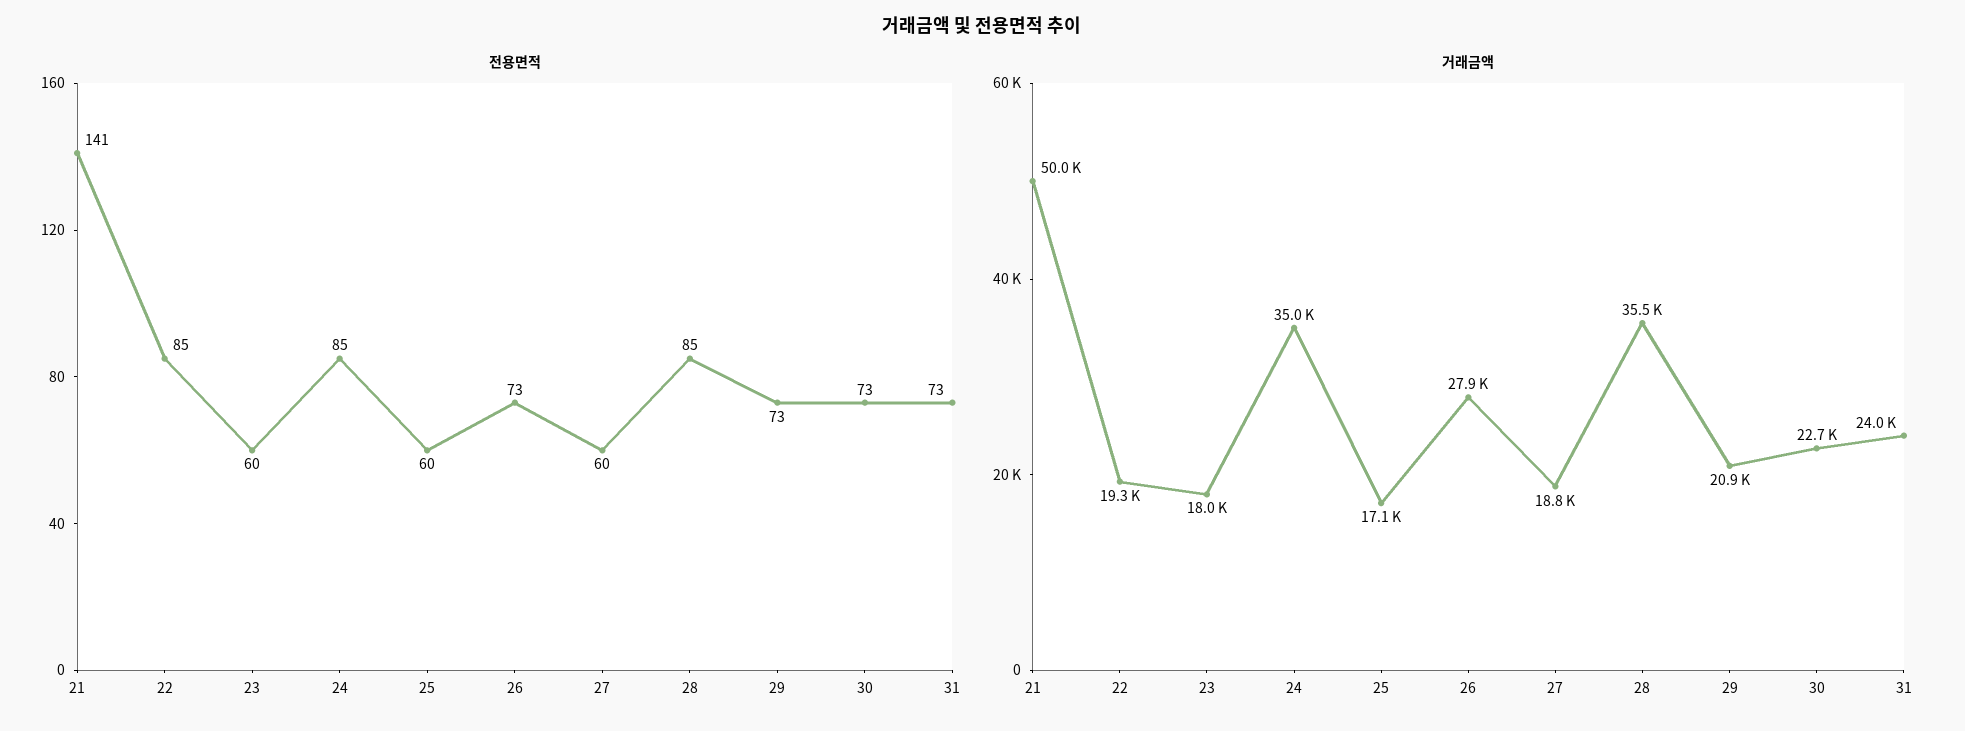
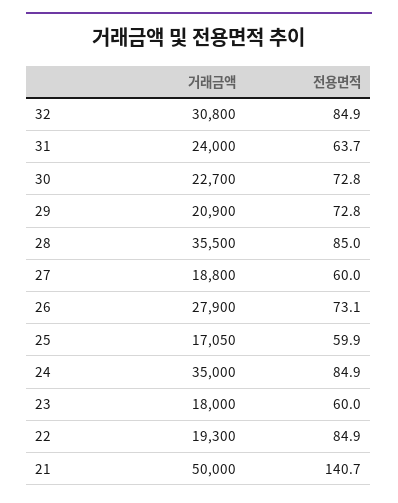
전용면적, 31: 73 -> 63.7
거래금액, 32: none -> 30800
전용면적, 32: none -> 84.9

